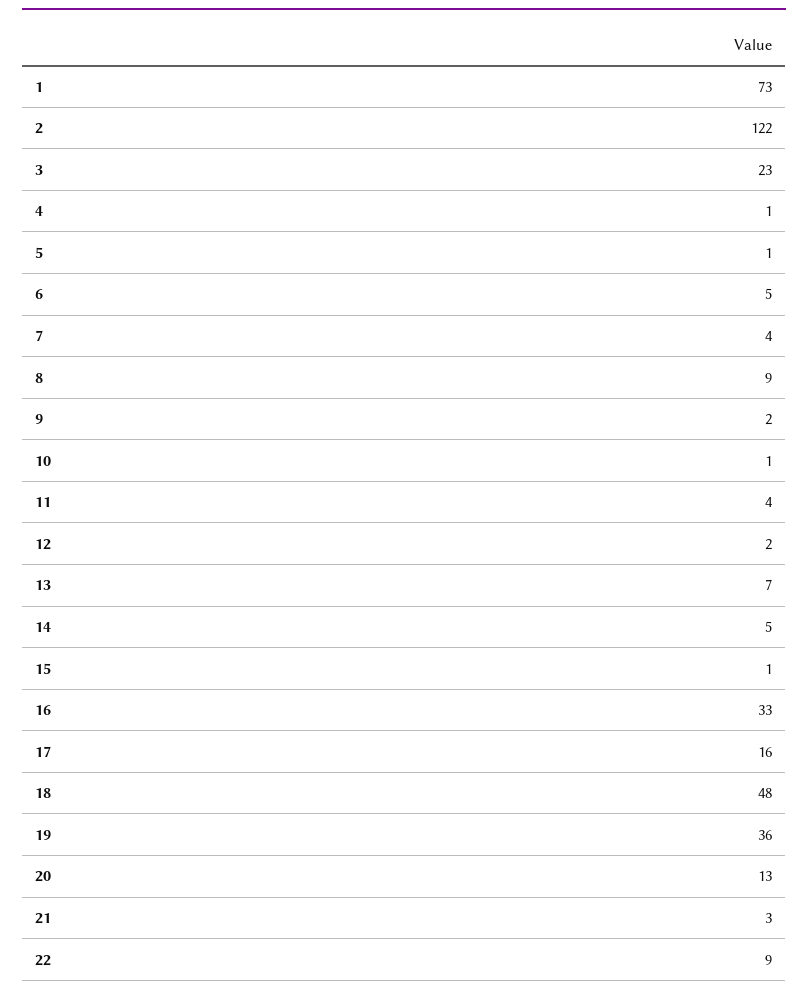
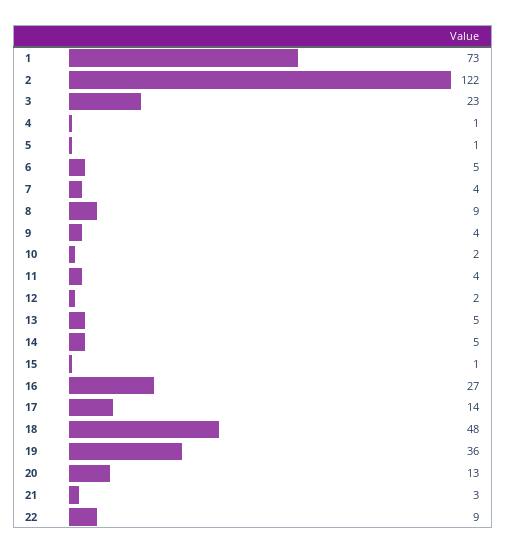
9: 2 -> 4
10: 1 -> 2
13: 7 -> 5
16: 33 -> 27
17: 16 -> 14

